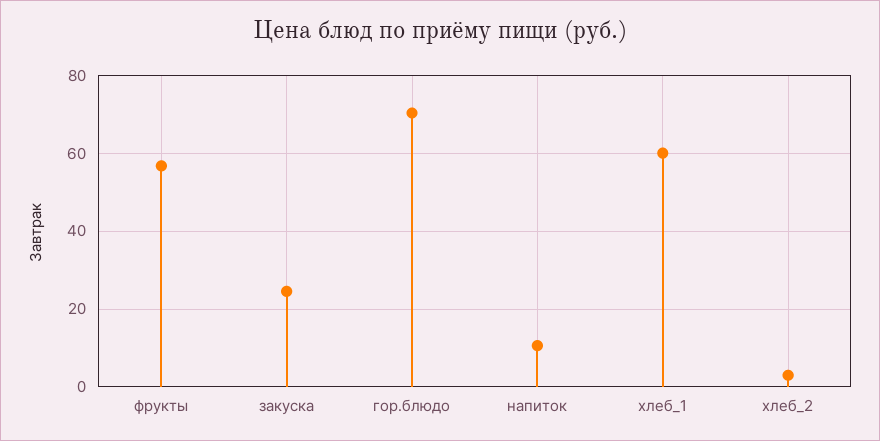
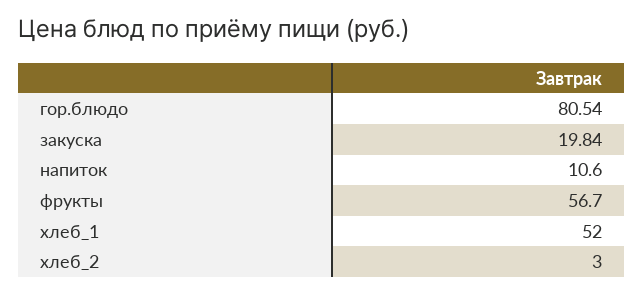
закуска: 24 -> 19.84
гор.блюдо: 70 -> 80.54
хлеб_1: 60 -> 52

